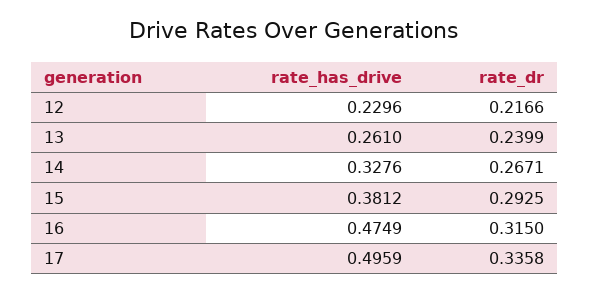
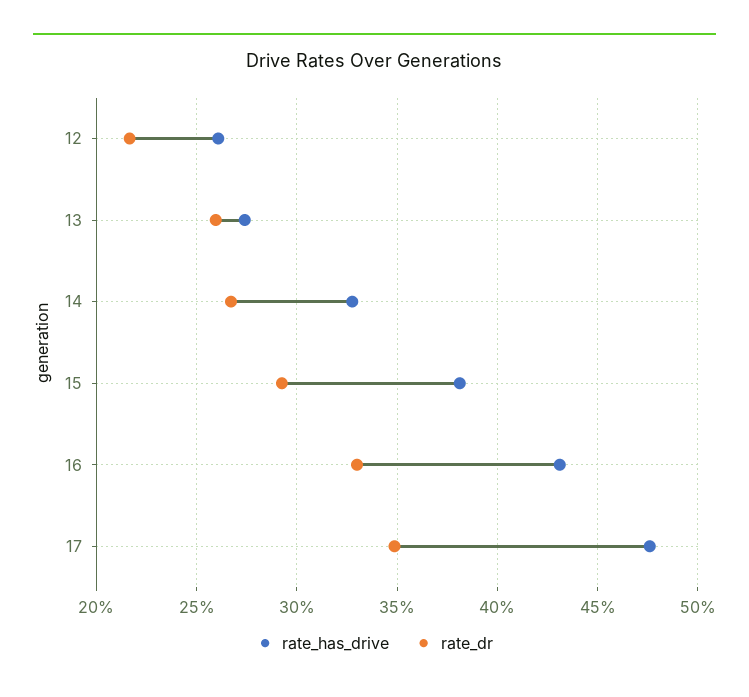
rate_has_drive, 12: 0.2296 -> 0.26
rate_has_drive, 13: 0.261 -> 0.275
rate_dr, 13: 0.2399 -> 0.26
rate_has_drive, 16: 0.4749 -> 0.43
rate_dr, 16: 0.315 -> 0.33
rate_has_drive, 17: 0.4959 -> 0.475
rate_dr, 17: 0.3358 -> 0.35

